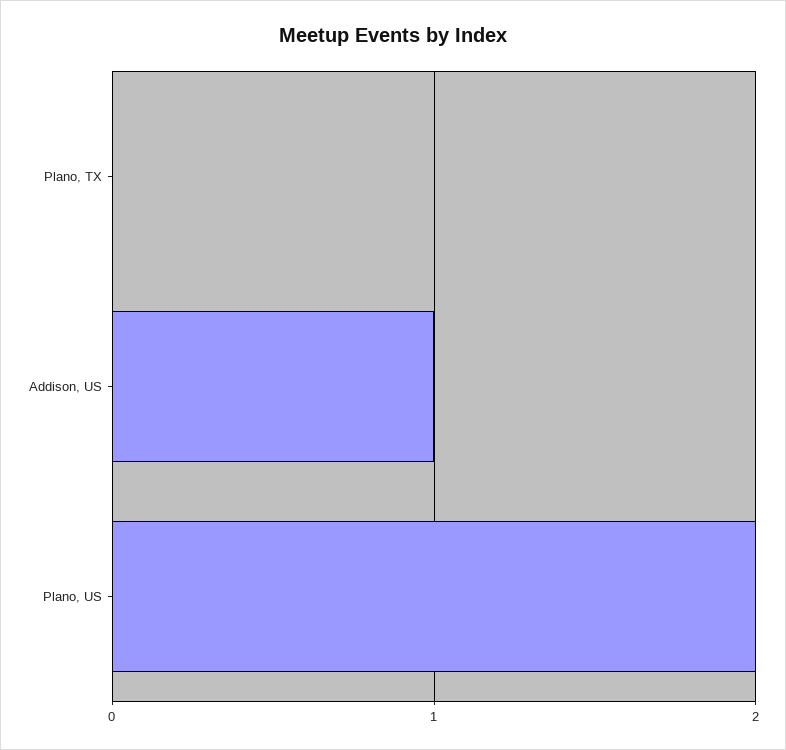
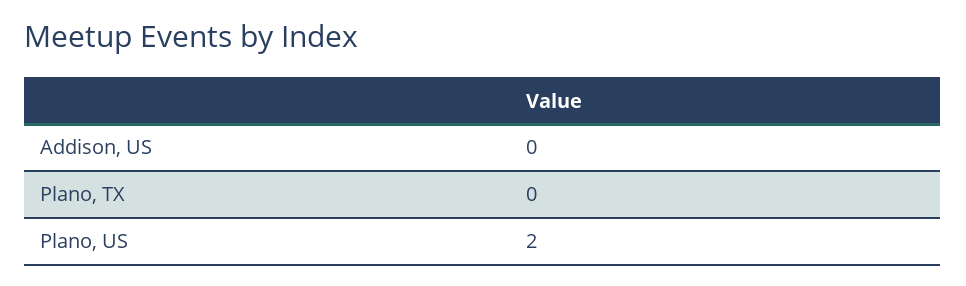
Addison, US: 1 -> 0

